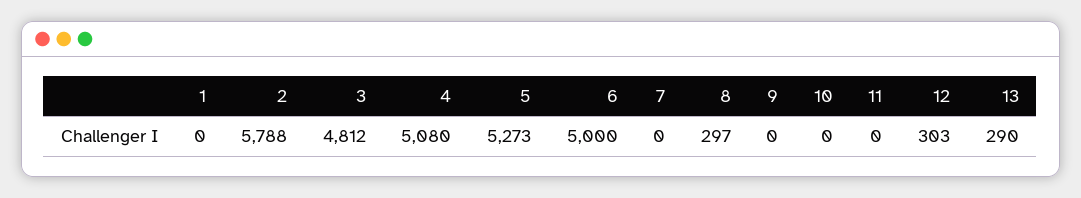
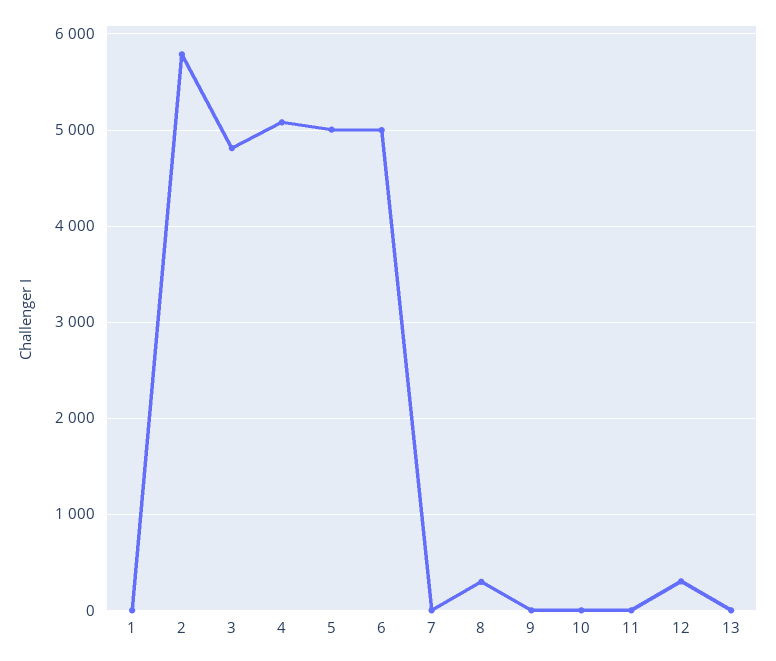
5: 5273 -> 5000
13: 290 -> 0

